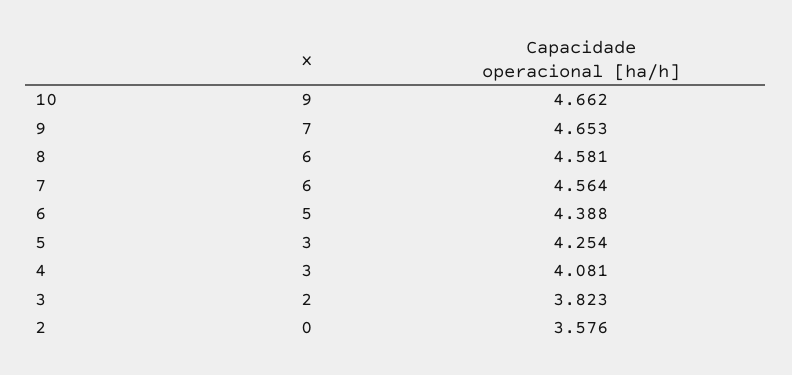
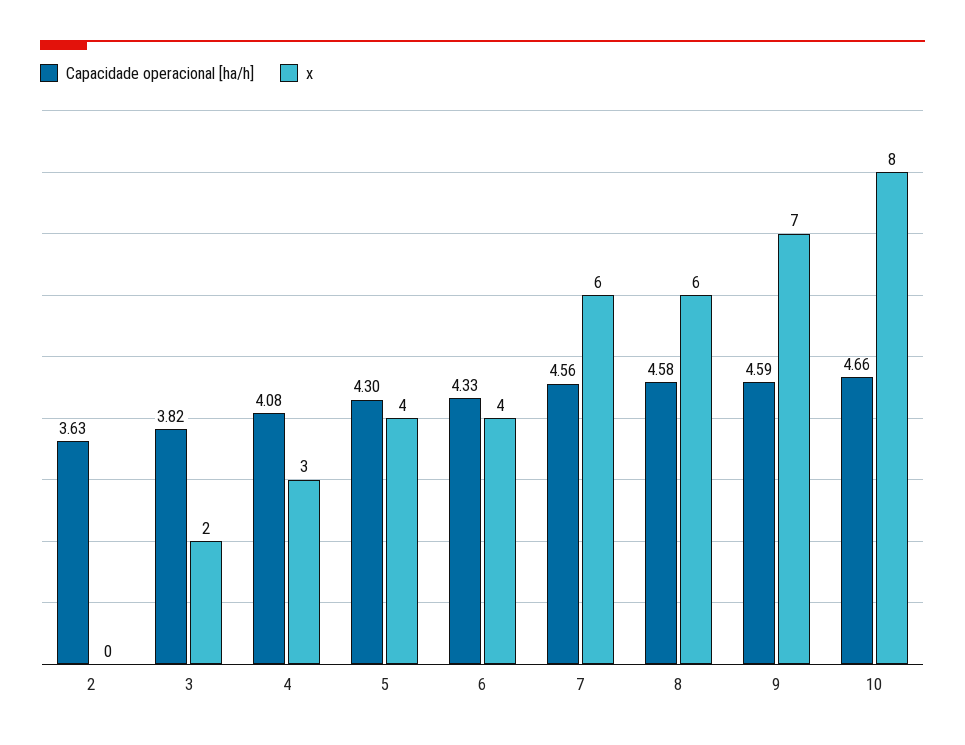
x, 10: 9 -> 8
Capacidade operacional [ha/h], 9: 4.653 -> 4.59
x, 6: 5 -> 4
Capacidade operacional [ha/h], 6: 4.388 -> 4.33
x, 5: 3 -> 4
Capacidade operacional [ha/h], 5: 4.254 -> 4.3
Capacidade operacional [ha/h], 2: 3.576 -> 3.63

